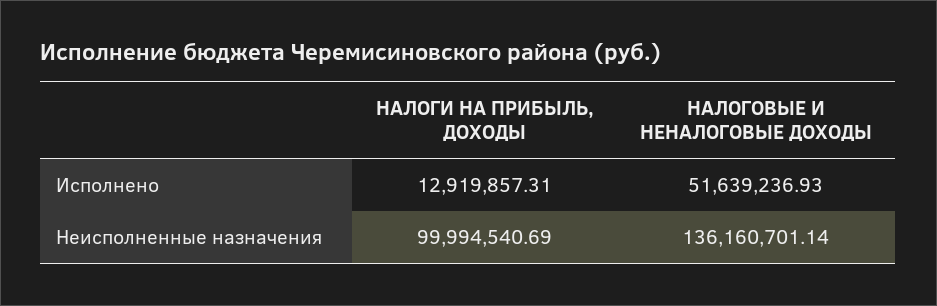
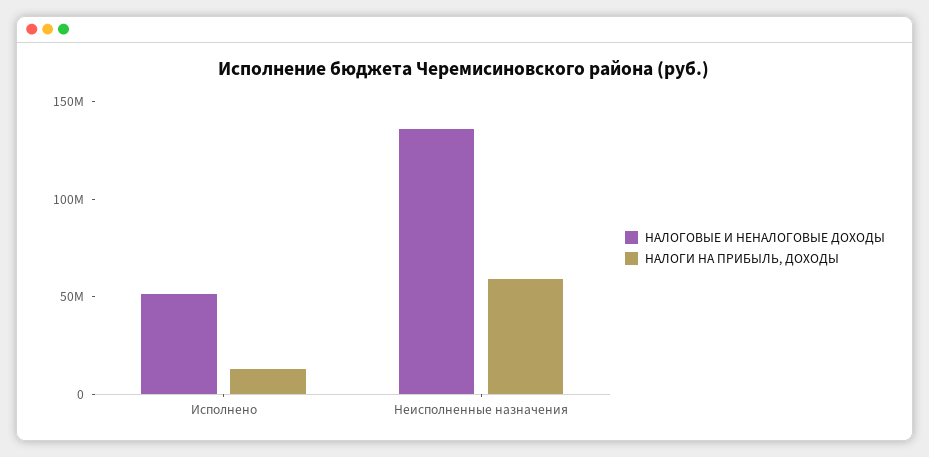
НАЛОГИ НА ПРИБЫЛЬ, ДОХОДЫ, Неисполненные назначения: 99994540.69 -> 60000000

